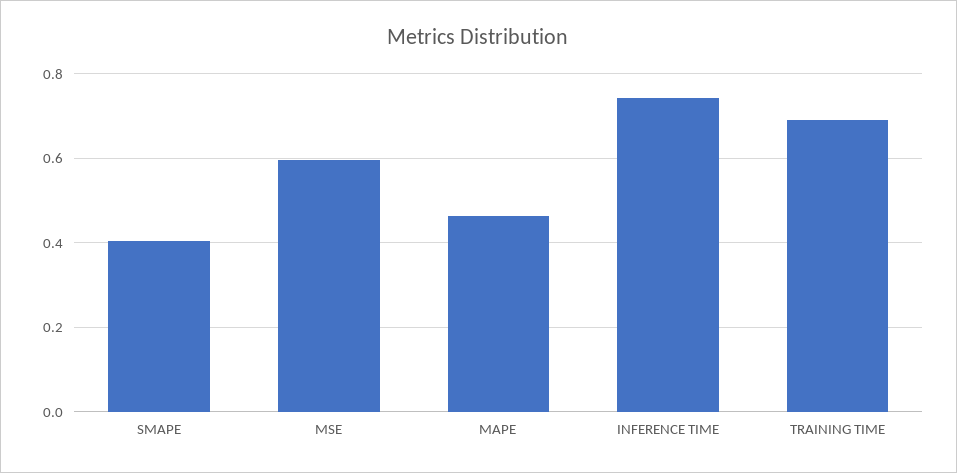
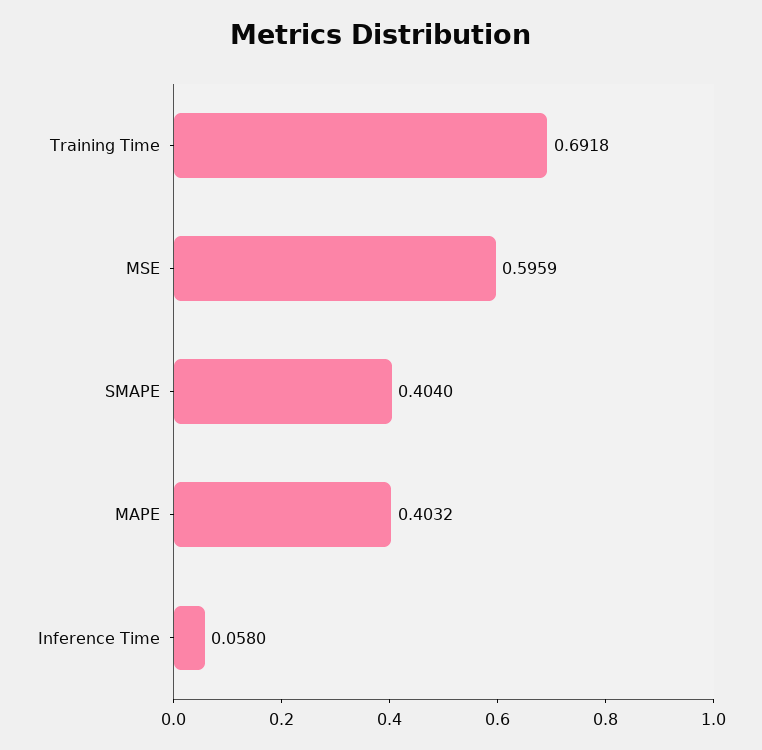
MAPE: 0.46 -> 0.4032
INFERENCE TIME: 0.74 -> 0.058

